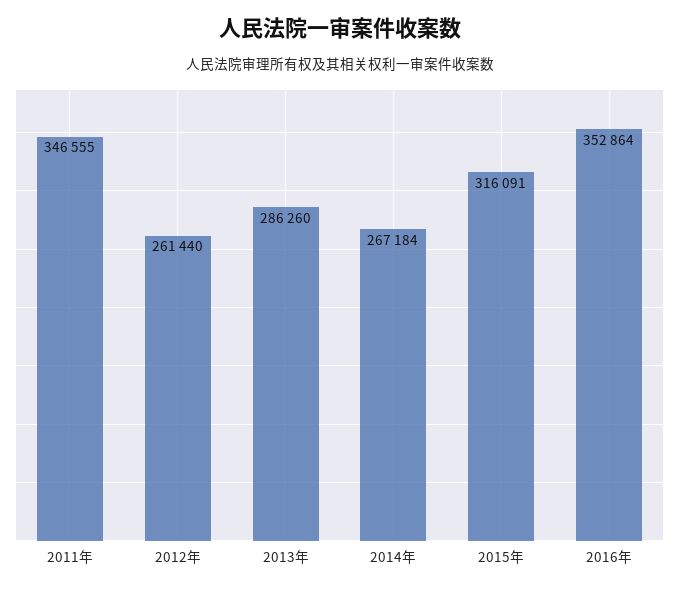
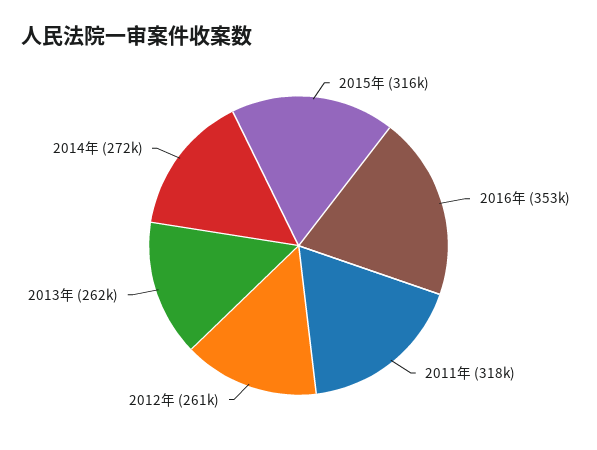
2011年: 346555 -> 318000
2013年: 286260 -> 262000
2014年: 267184 -> 272000

